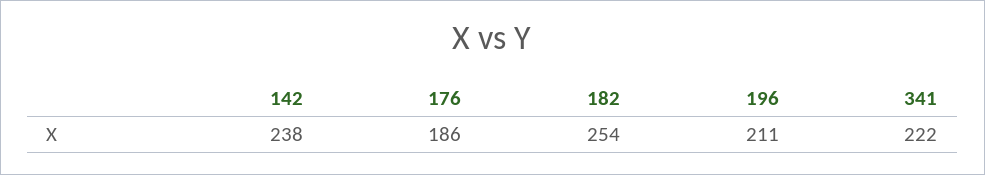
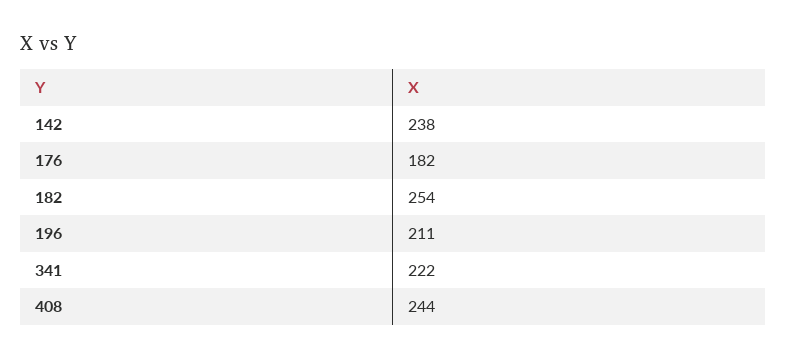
176: 186 -> 182
408: none -> 244

